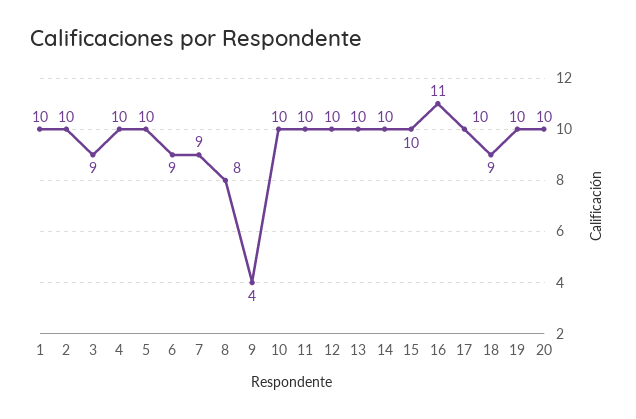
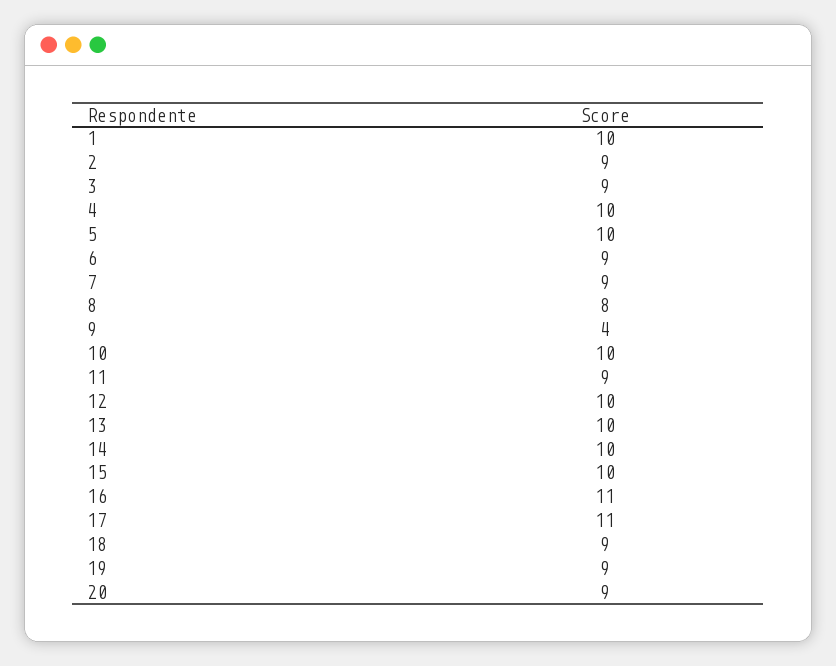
2: 10 -> 9
11: 10 -> 9
17: 10 -> 11
19: 10 -> 9
20: 10 -> 9

